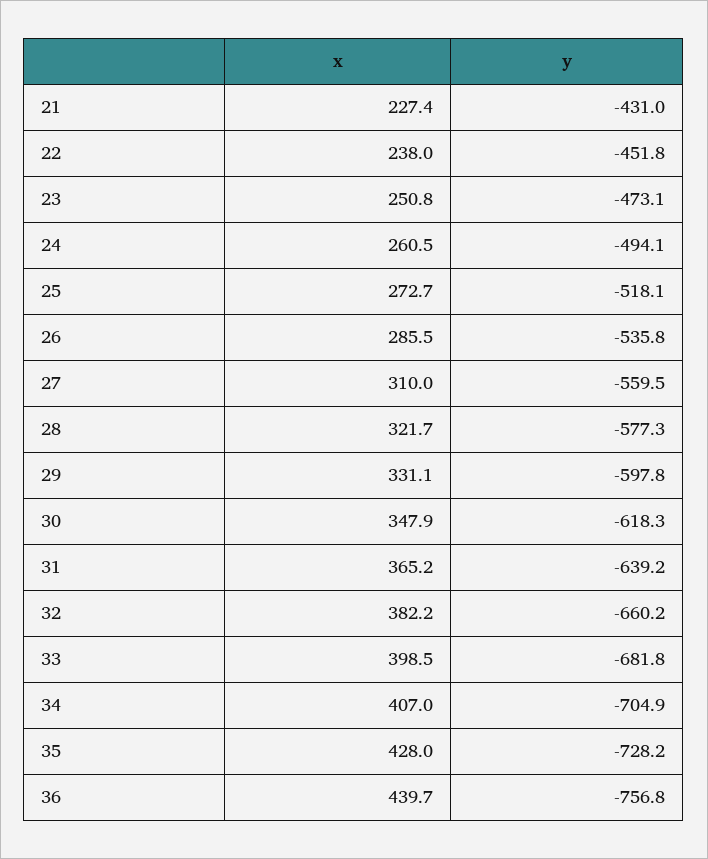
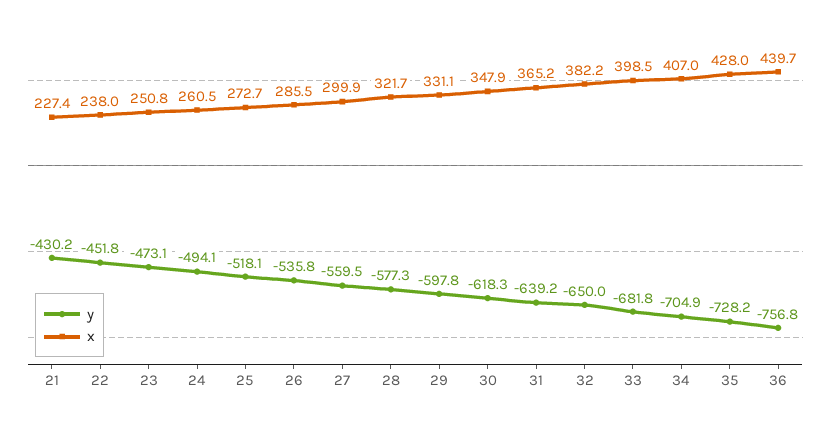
y, 21: -431 -> -430.2
x, 27: 310 -> 299.9
y, 32: -660.2 -> -650

